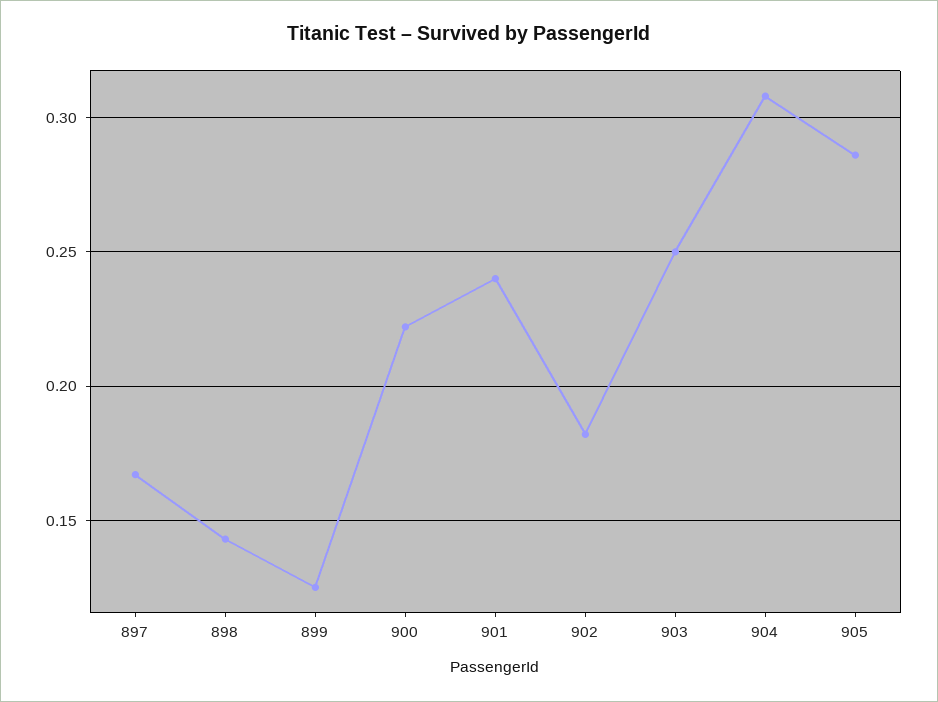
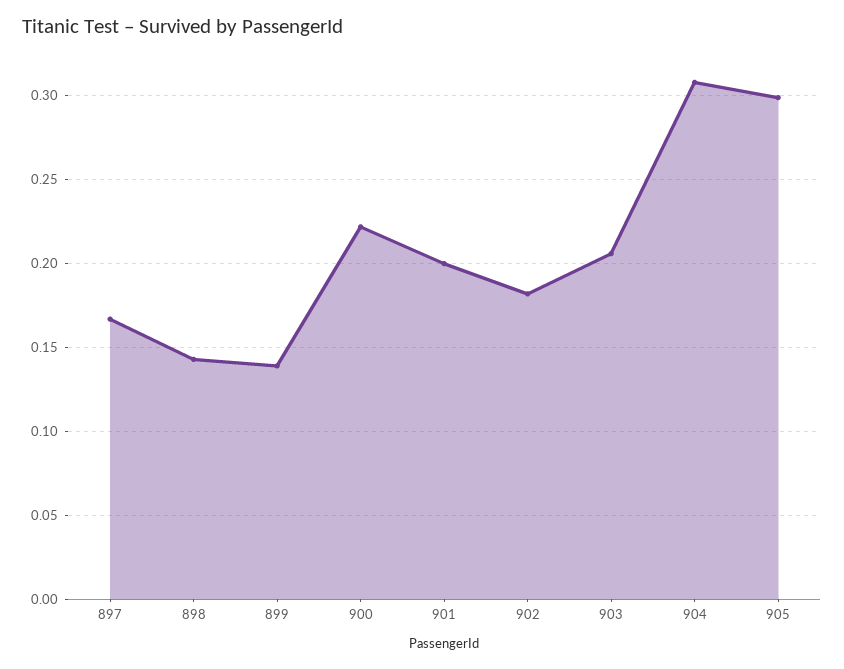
899: 0.125 -> 0.14
901: 0.24 -> 0.2
903: 0.25 -> 0.205
905: 0.285 -> 0.3

